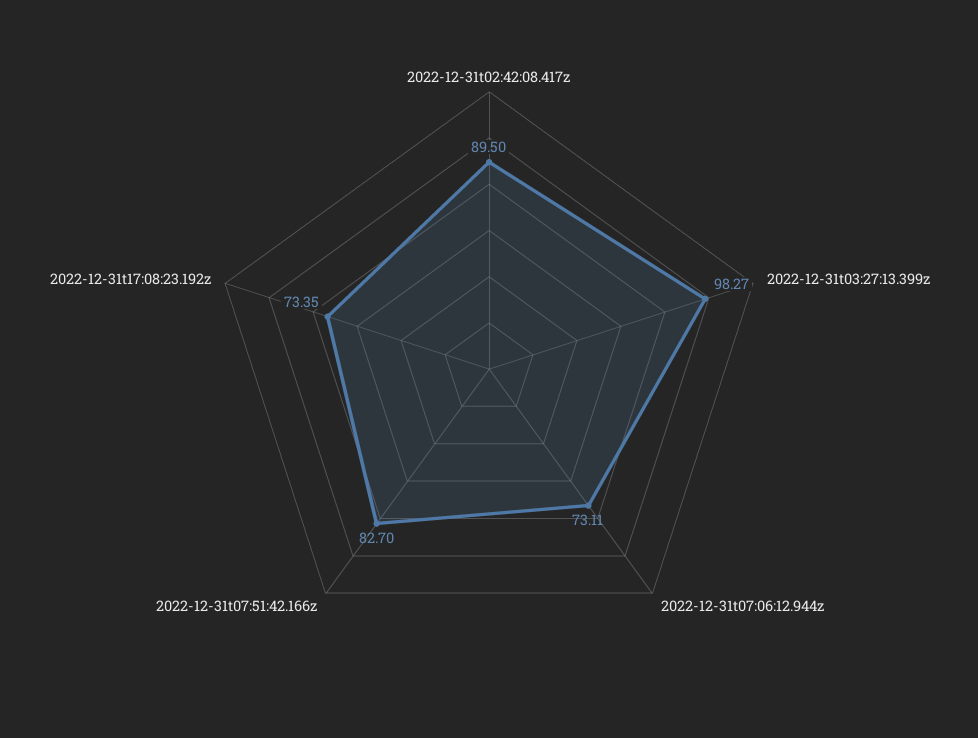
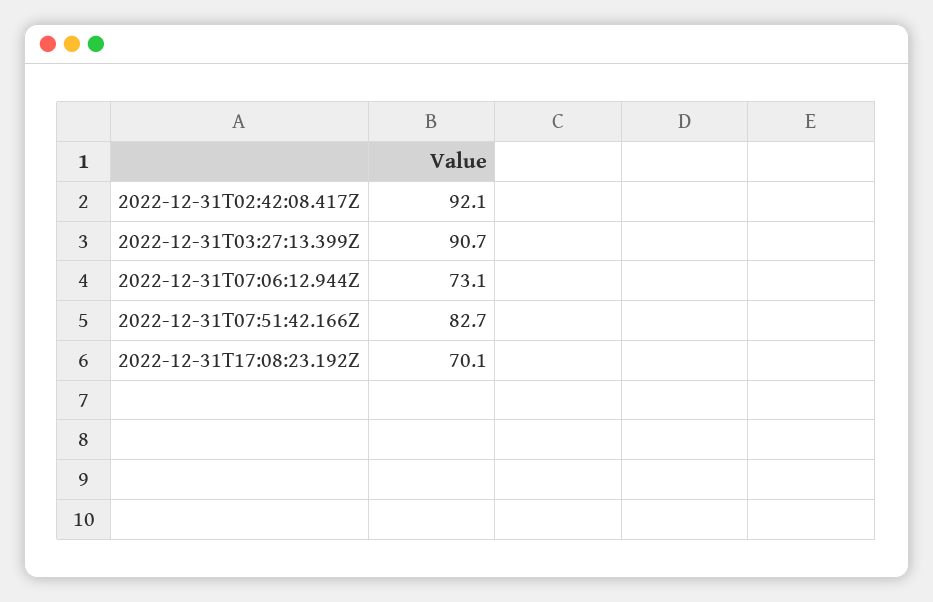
2022-12-31t02:42:08.417z: 89.5 -> 92.1
2022-12-31t03:27:13.399z: 98.27 -> 90.7
2022-12-31t17:08:23.192z: 73.35 -> 70.1

